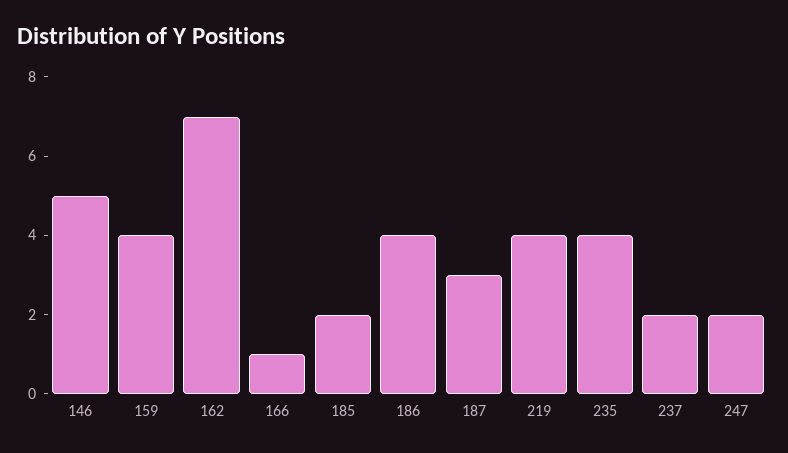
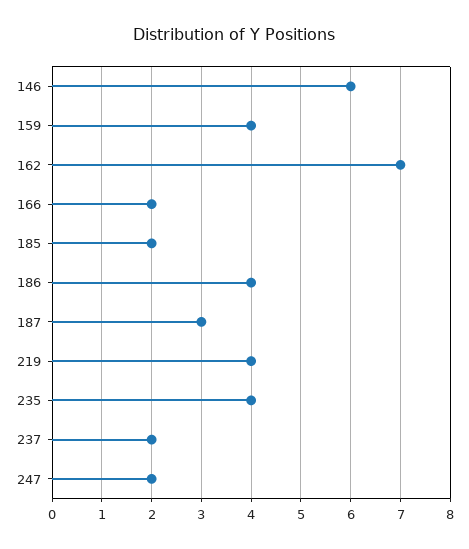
146: 5 -> 6
166: 1 -> 2

